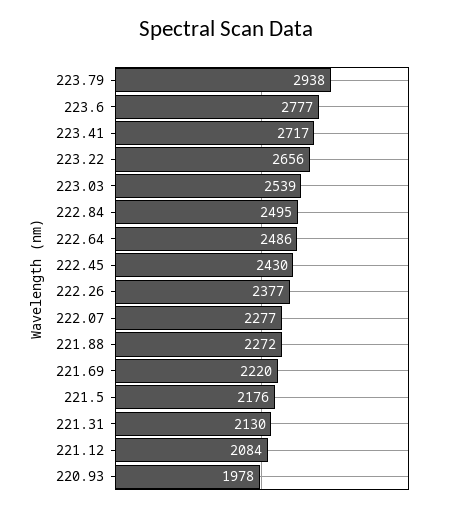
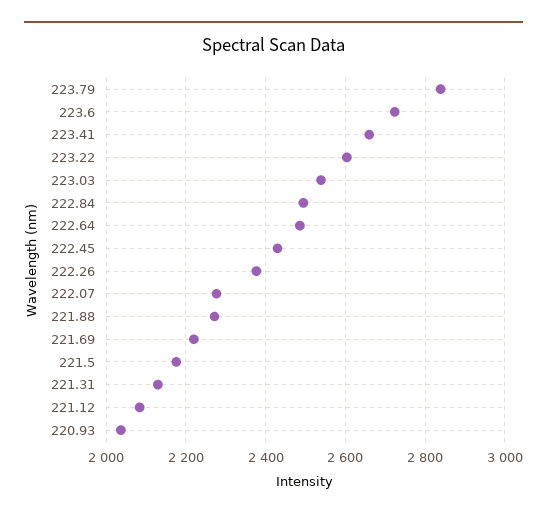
223.79: 2938 -> 2840
223.6: 2777 -> 2720
223.41: 2717 -> 2660
223.22: 2656 -> 2600
220.93: 1978 -> 2040

